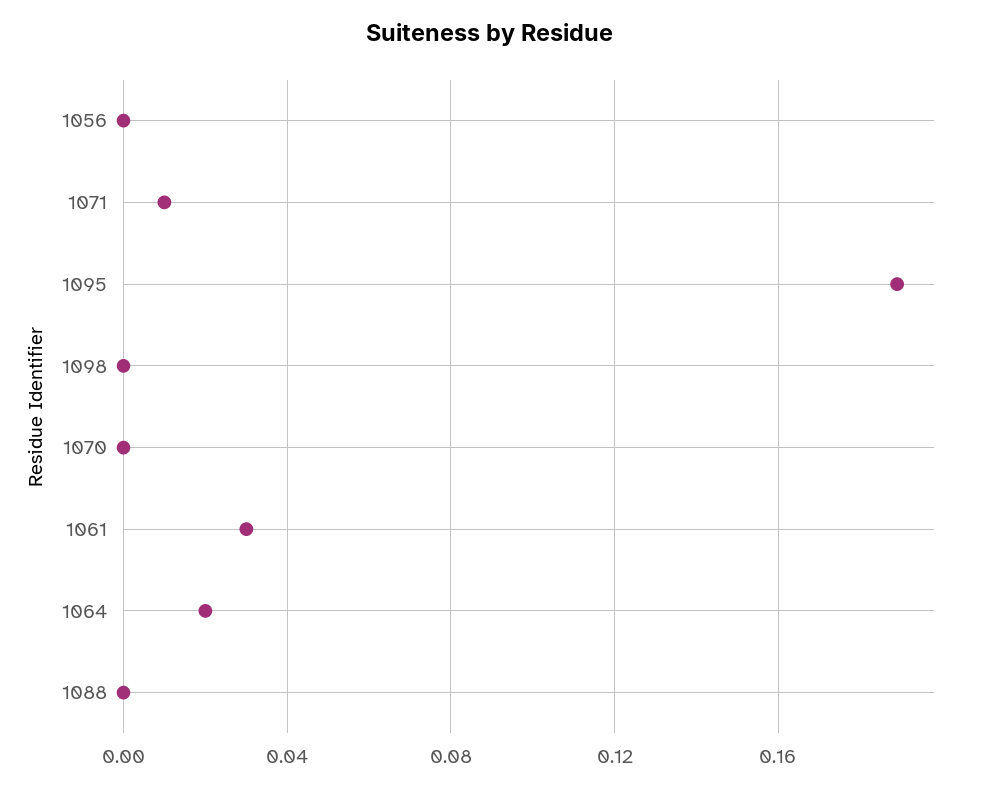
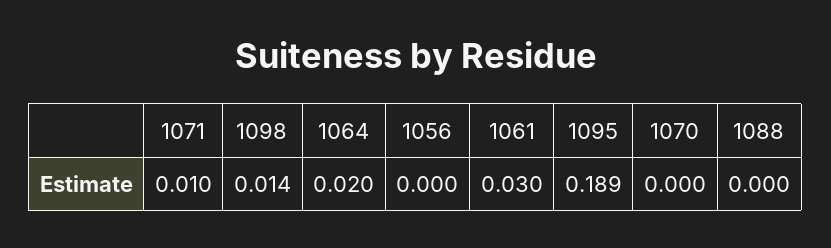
1098: 0 -> 0.014

